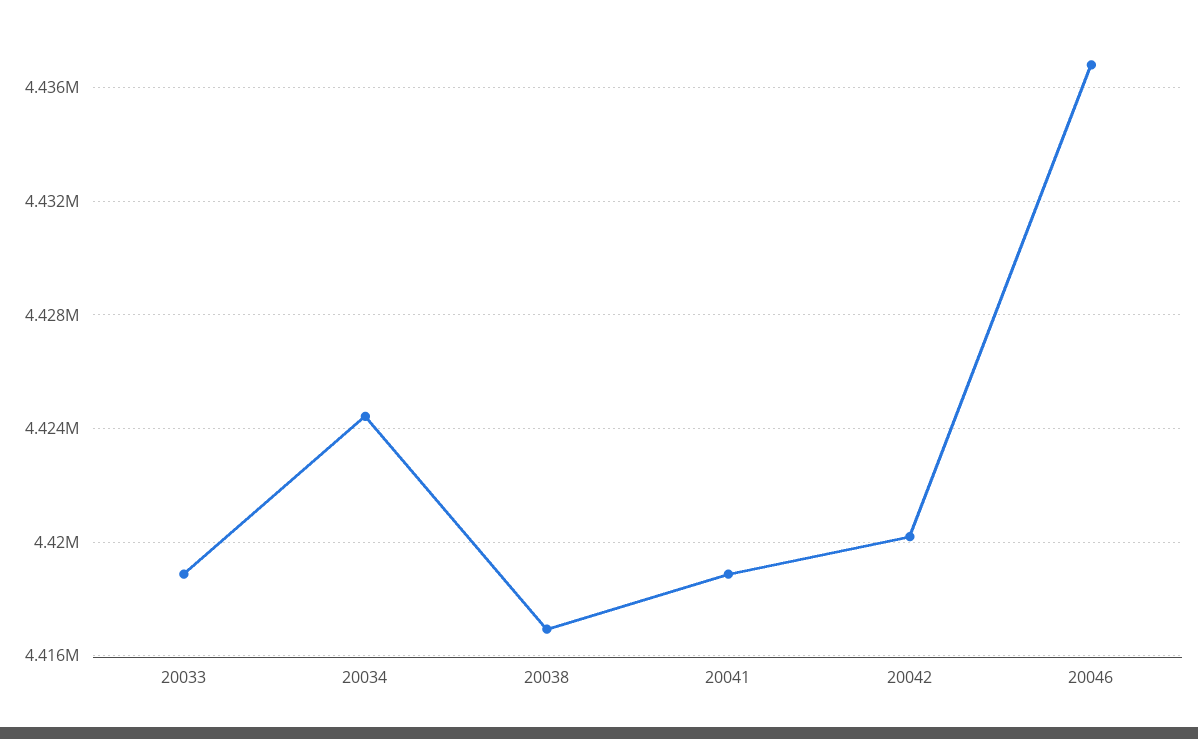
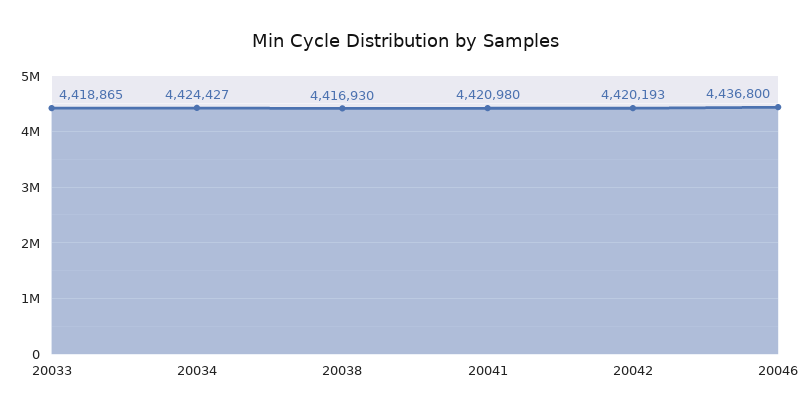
20041: 4419000 -> 4420980

